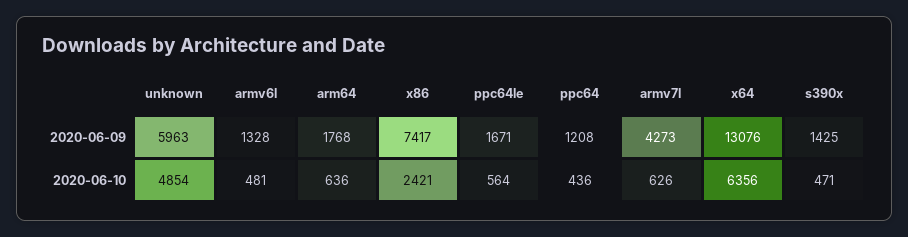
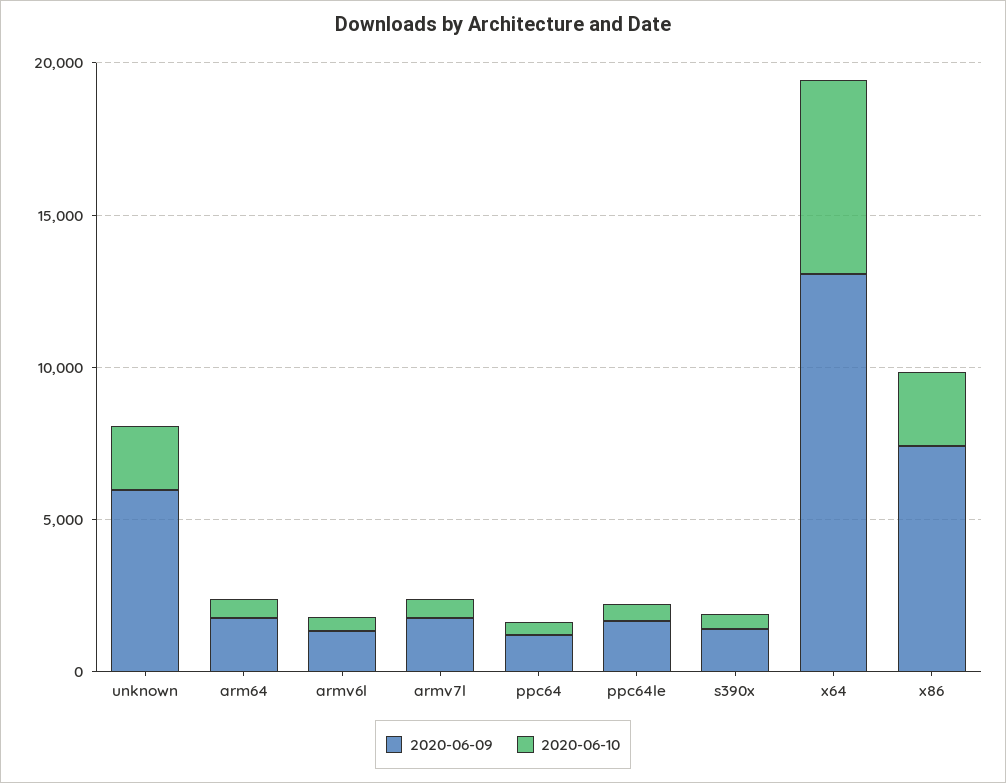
2020-06-09, armv7l: 4273 -> 2000
2020-06-10, unknown: 4854 -> 2000

